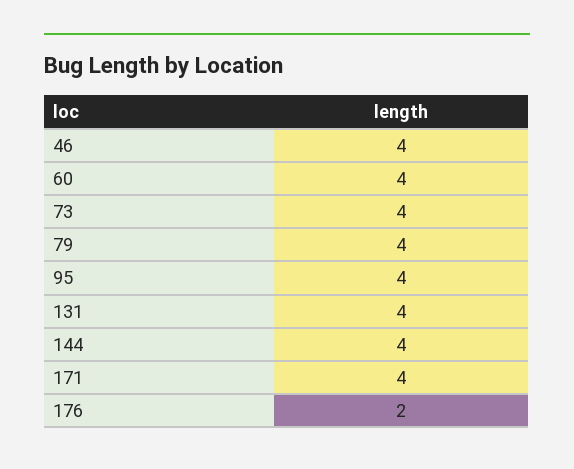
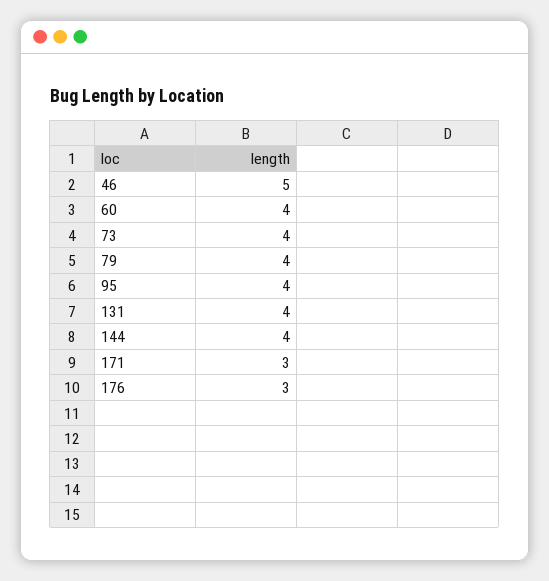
46: 4 -> 5
171: 4 -> 3
176: 2 -> 3

